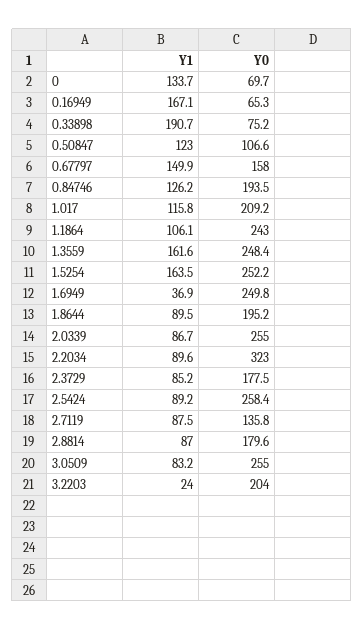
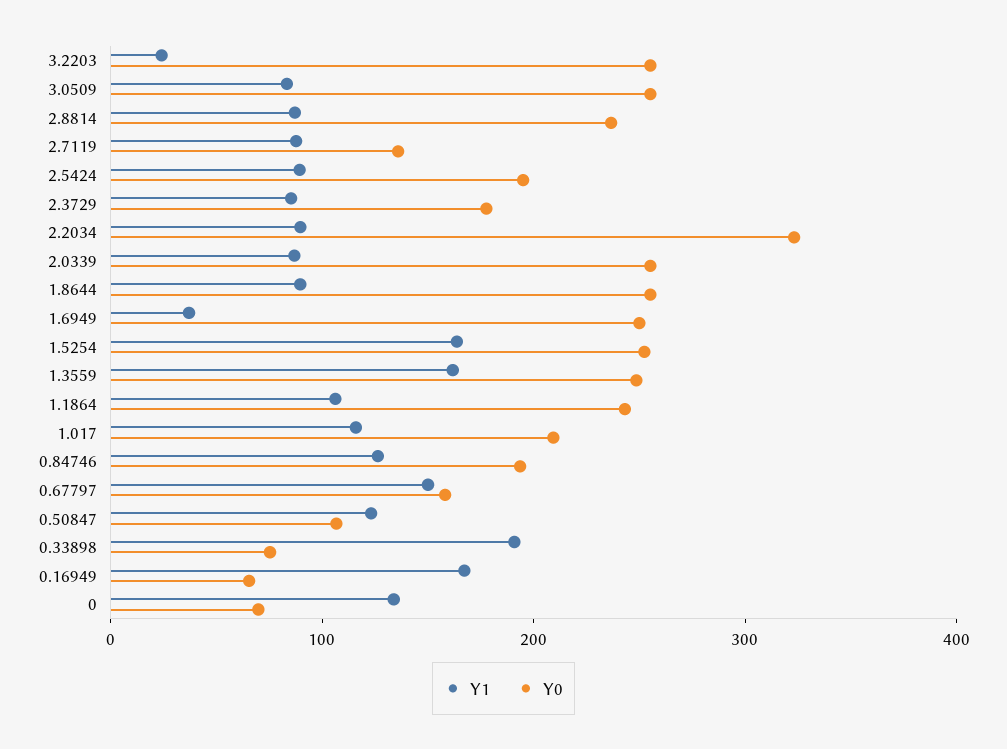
Y0, 1.8644: 195.2 -> 260
Y0, 2.5424: 258.4 -> 200
Y0, 2.8814: 179.6 -> 240
Y0, 3.2203: 204 -> 260

